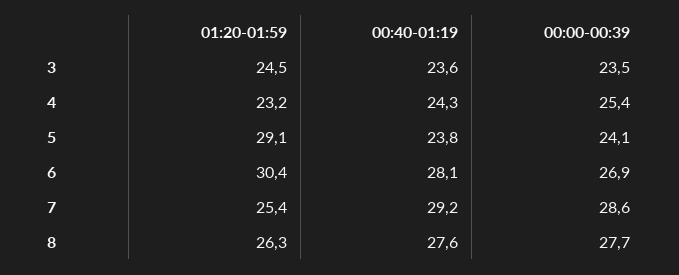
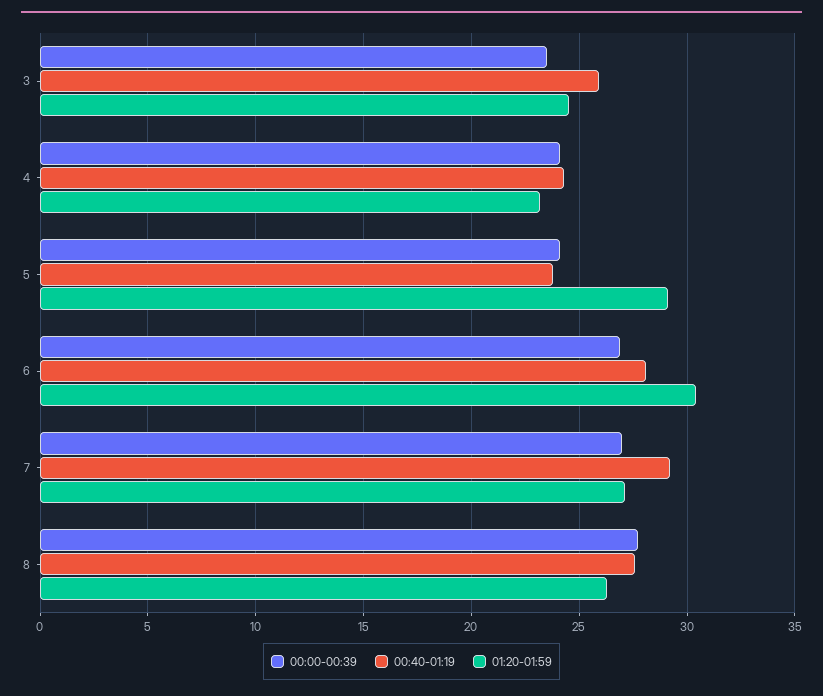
00:40-01:19, 3: 23.6 -> 26
00:00-00:39, 4: 25.4 -> 24
01:20-01:59, 7: 25.4 -> 27
00:00-00:39, 7: 28.6 -> 27

